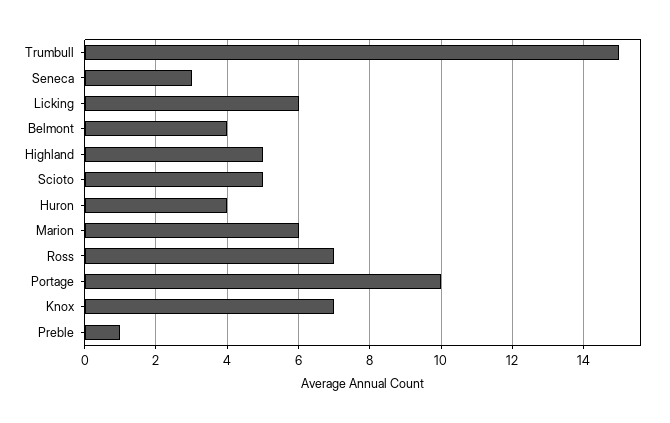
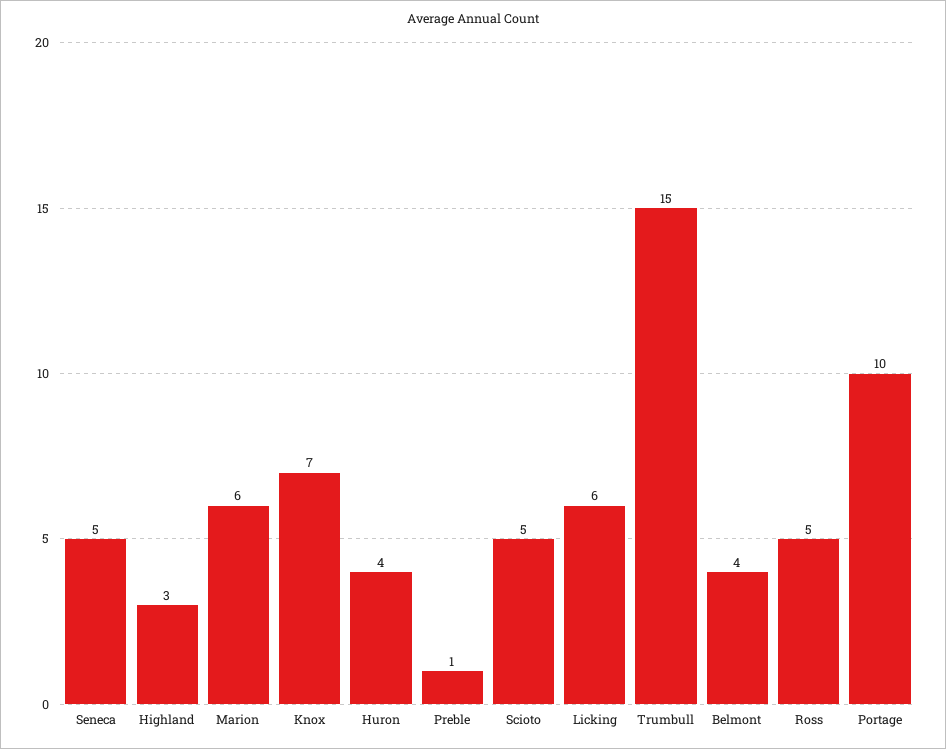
Seneca: 3 -> 5
Highland: 5 -> 3
Ross: 7 -> 5

